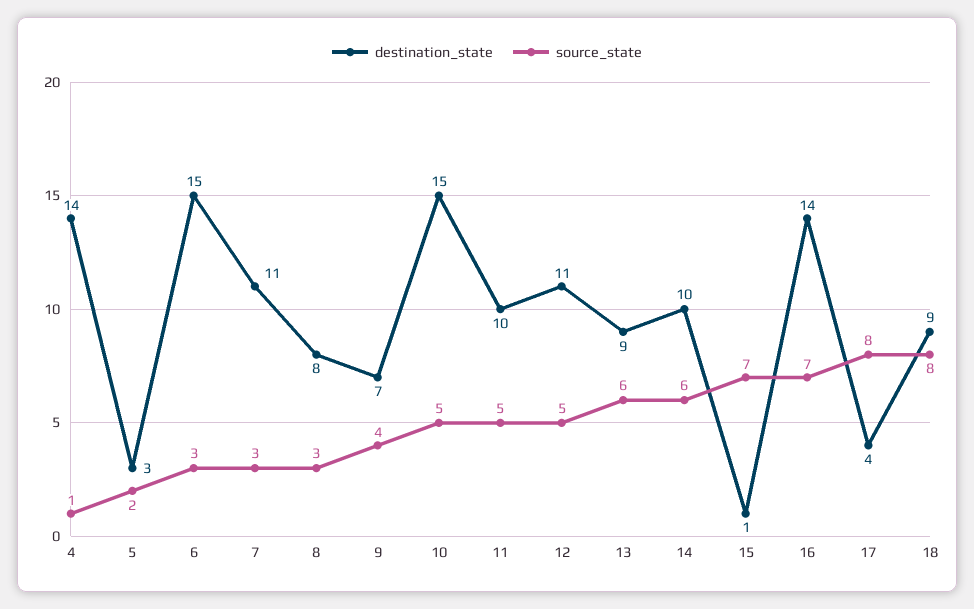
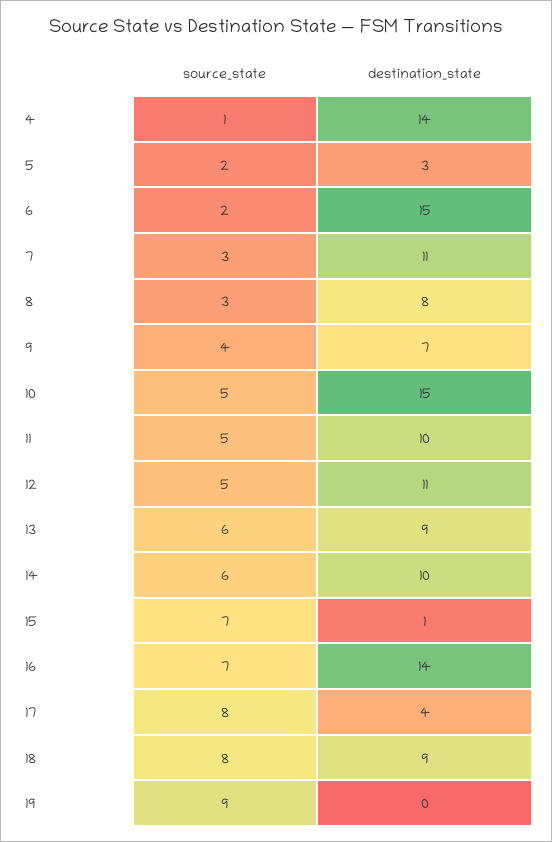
source_state, 6: 3 -> 2
source_state, 19: none -> 9
destination_state, 19: none -> 0

